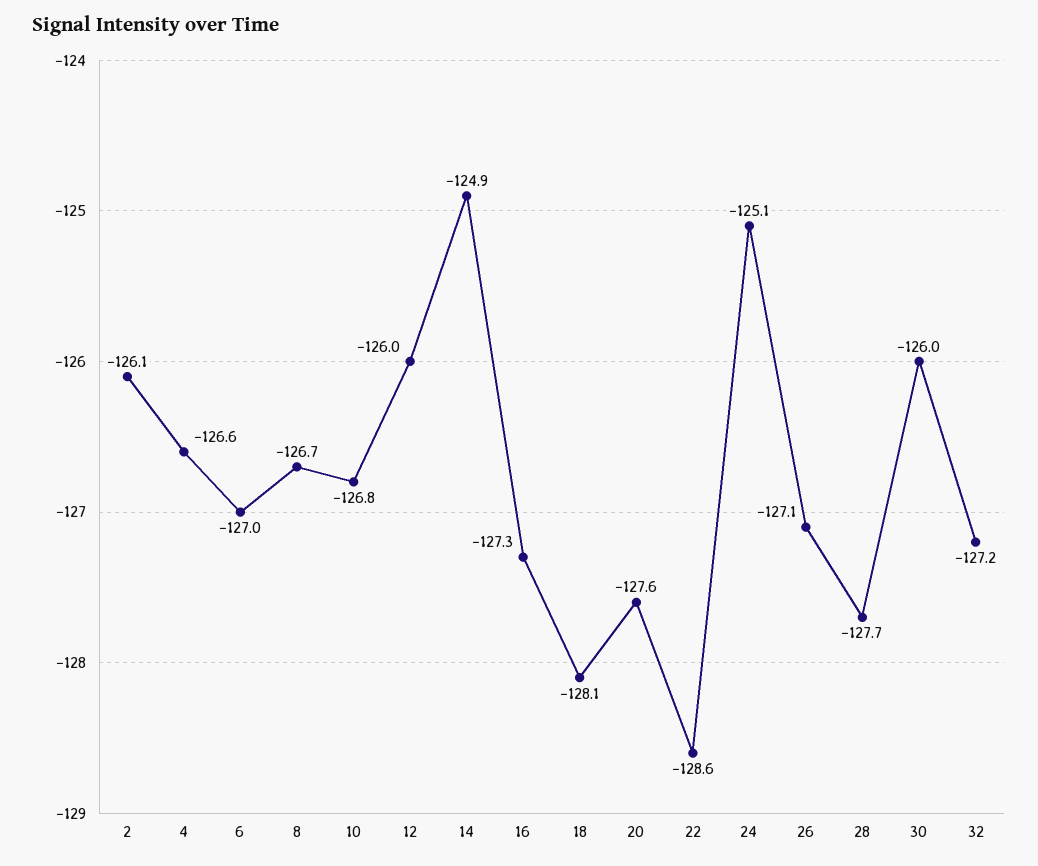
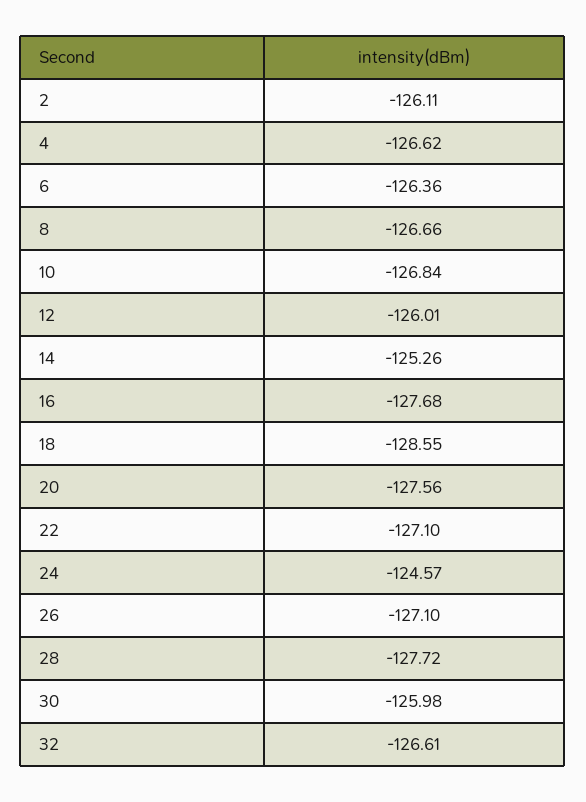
6: -127 -> -126.36
14: -124.9 -> -125.26
16: -127.3 -> -127.68
18: -128.1 -> -128.55
22: -128.6 -> -127.1
24: -125.1 -> -124.57
32: -127.2 -> -126.61

